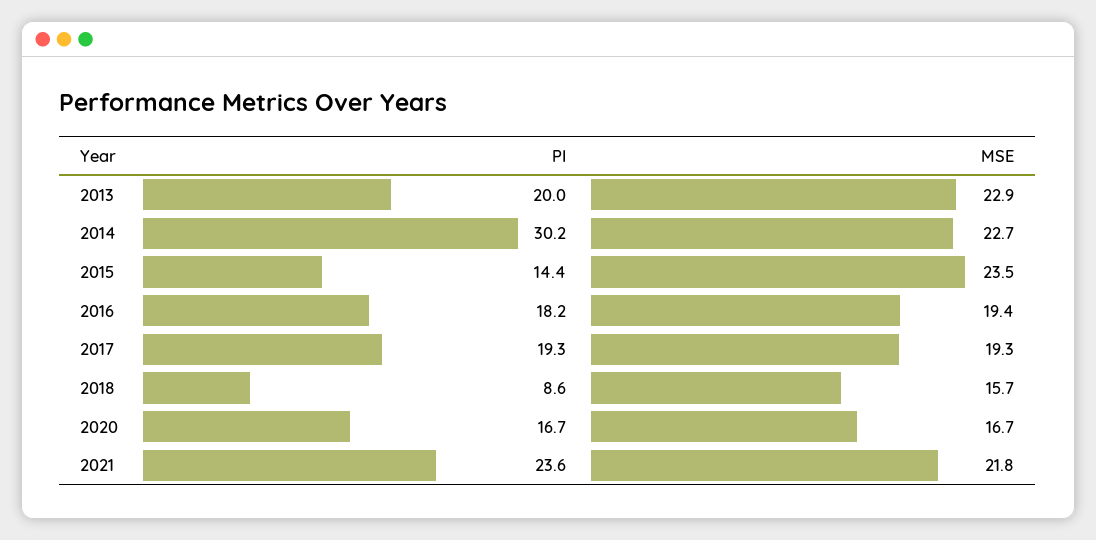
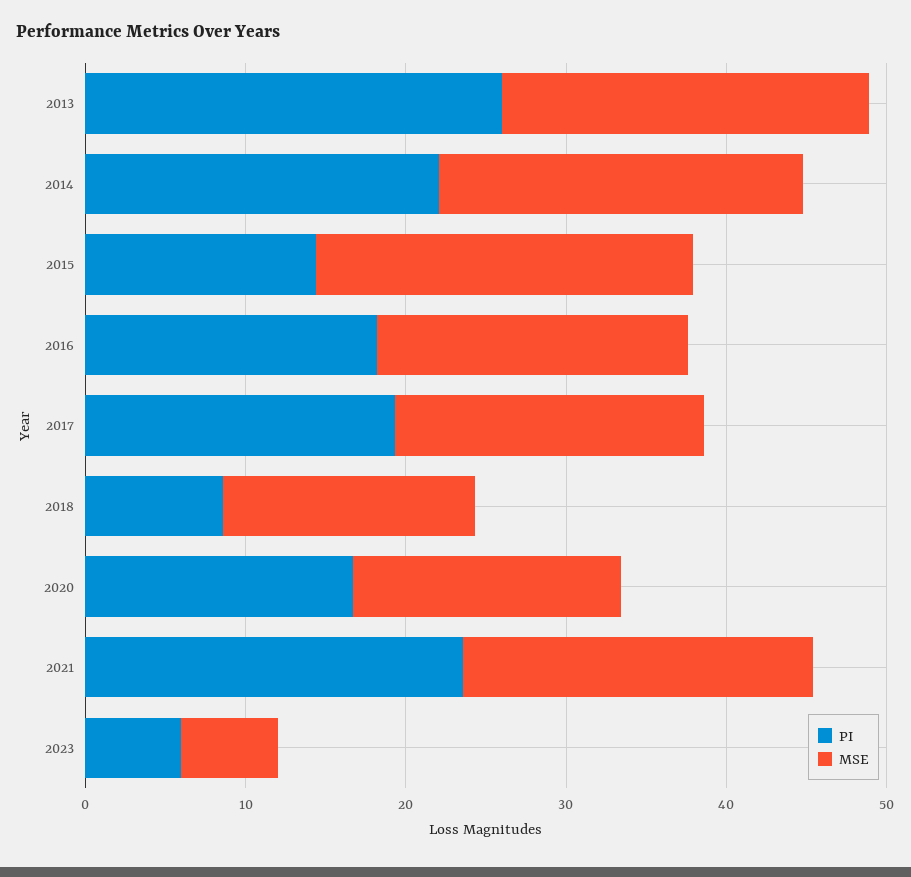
PI, 2013: 20 -> 26
PI, 2014: 30.2 -> 22
PI, 2023: none -> 6
MSE, 2023: none -> 6

